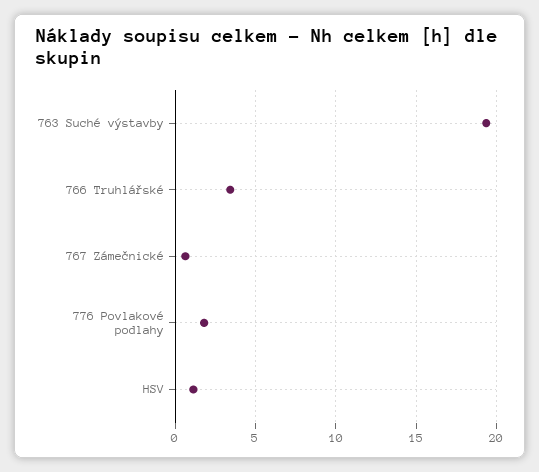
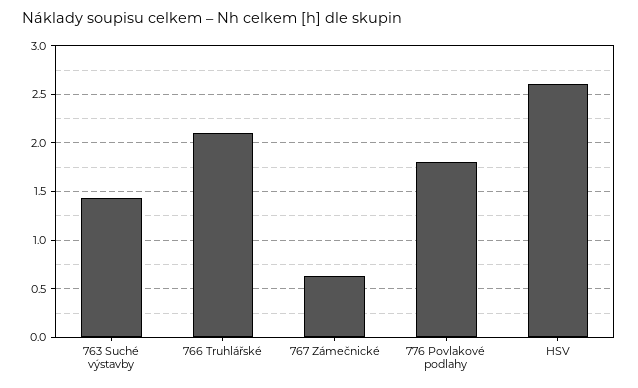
763 Suché výstavby: 19.5 -> 1.4
766 Truhlářské: 3.5 -> 2.1
HSV: 1 -> 2.6

